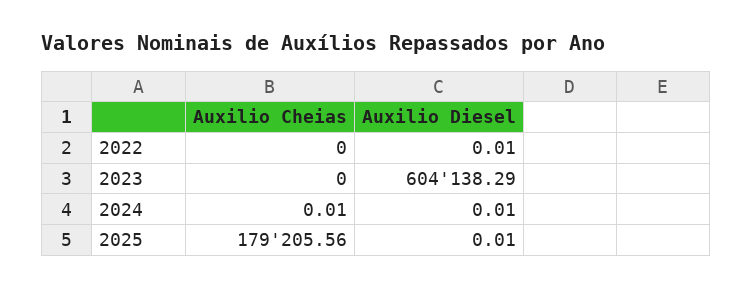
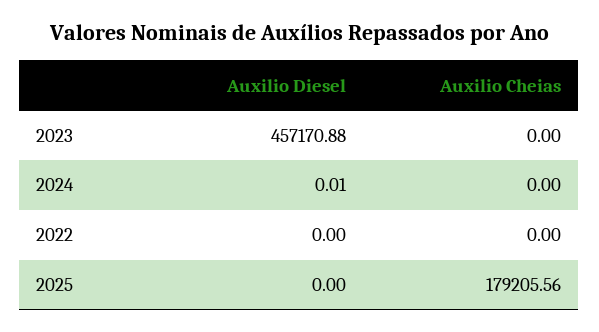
Auxilio Diesel, 2022: 0.01 -> 0
Auxilio Diesel, 2023: 604138.29 -> 457170.88
Auxilio Cheias, 2024: 0.01 -> 0
Auxilio Diesel, 2025: 0.01 -> 0

